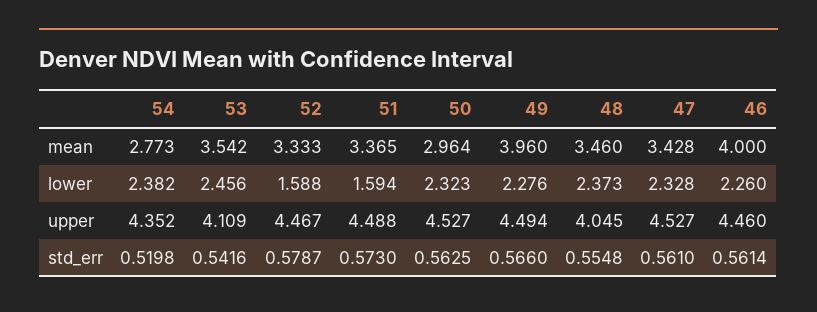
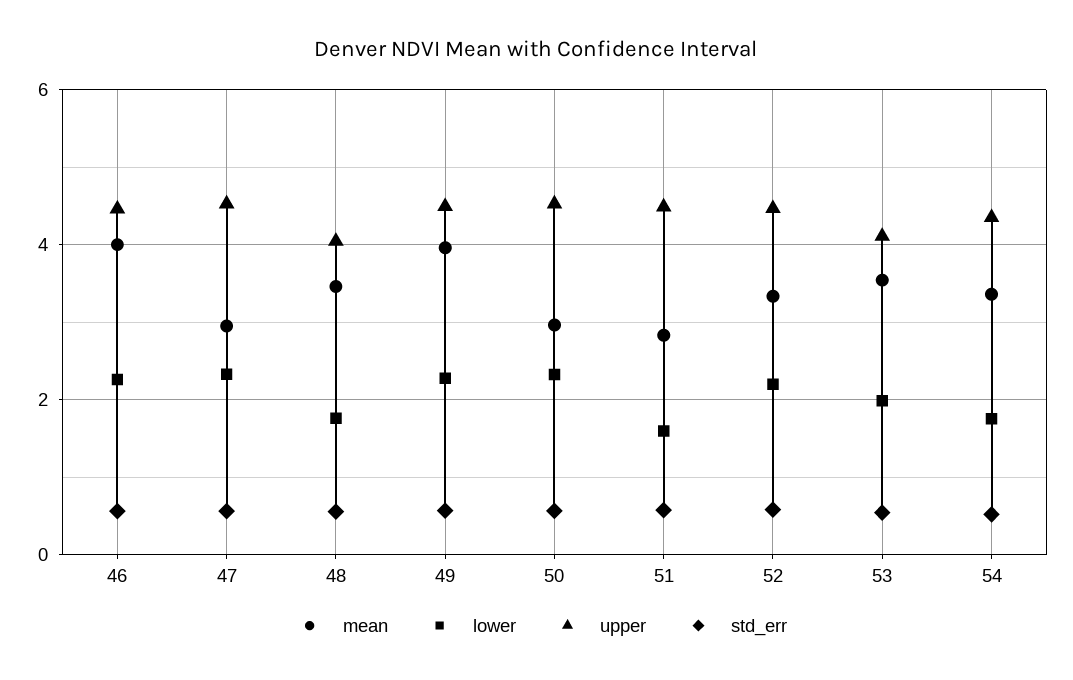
mean, 54: 2.773 -> 3.4
mean, 51: 3.365 -> 2.8
mean, 47: 3.428 -> 3
lower, 54: 2.382 -> 1.8
lower, 53: 2.456 -> 2
lower, 52: 1.588 -> 2.2
lower, 48: 2.373 -> 1.8

